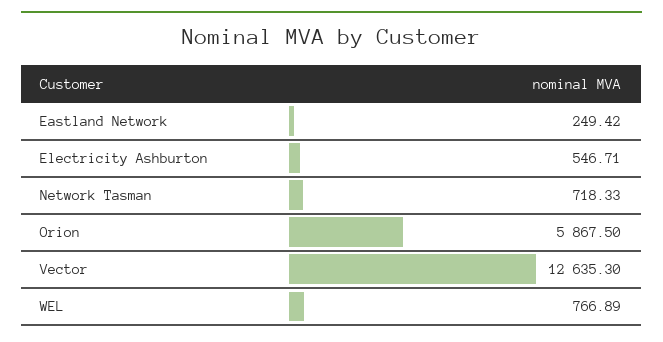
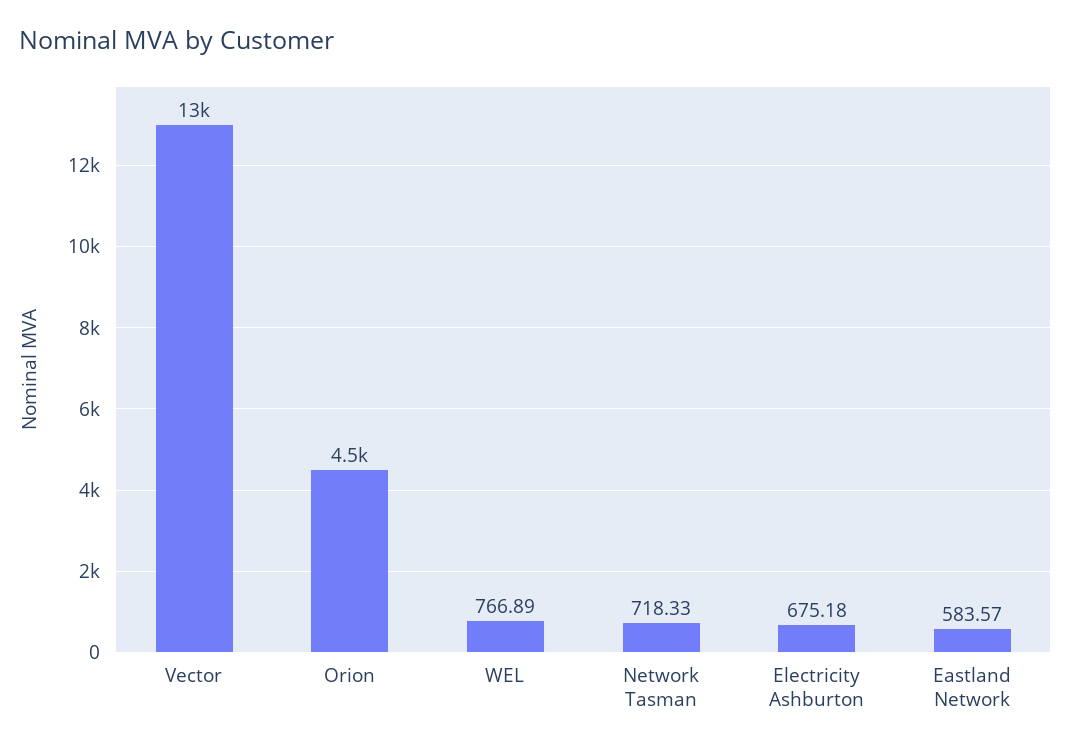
Eastland Network: 249.42 -> 583.57
Electricity Ashburton: 546.71 -> 675.18
Orion: 5867.5 -> 4500

